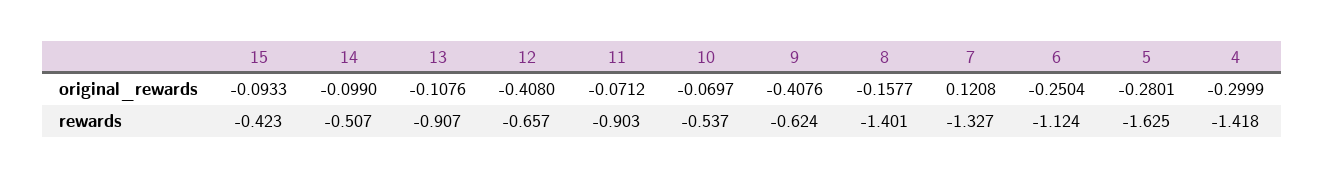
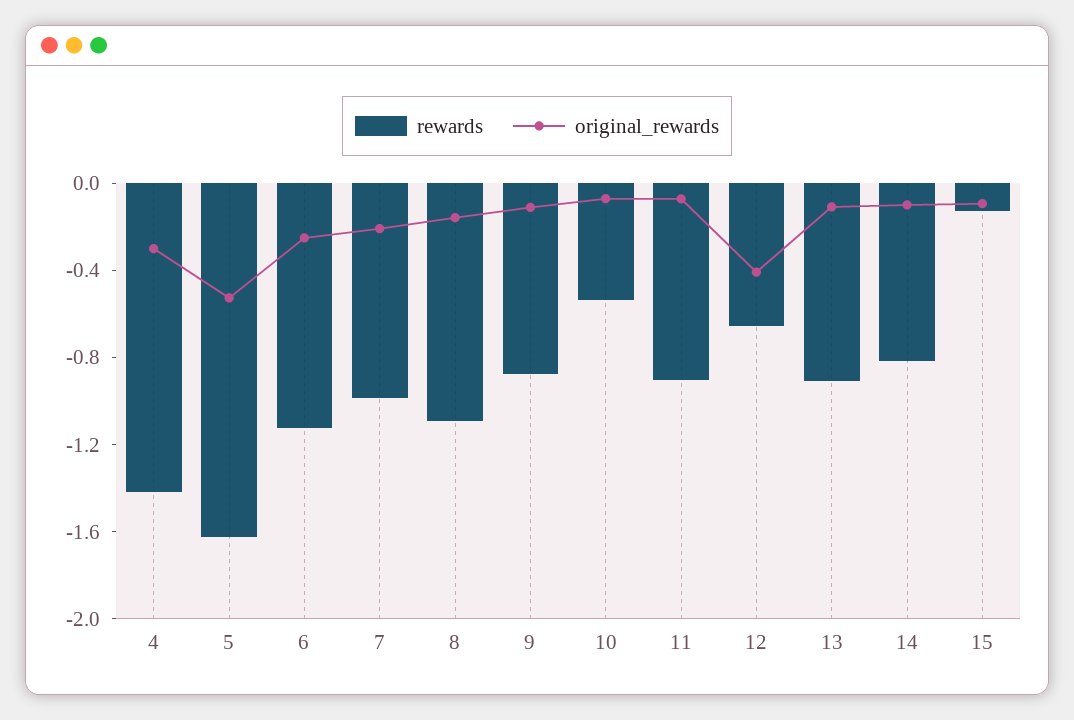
original_rewards, 9: -0.4076 -> -0.1
original_rewards, 7: 0.1208 -> -0.2
original_rewards, 5: -0.2801 -> -0.5
rewards, 15: -0.423 -> -0.1
rewards, 14: -0.507 -> -0.8
rewards, 9: -0.624 -> -0.9
rewards, 8: -1.401 -> -1.1
rewards, 7: -1.327 -> -1

